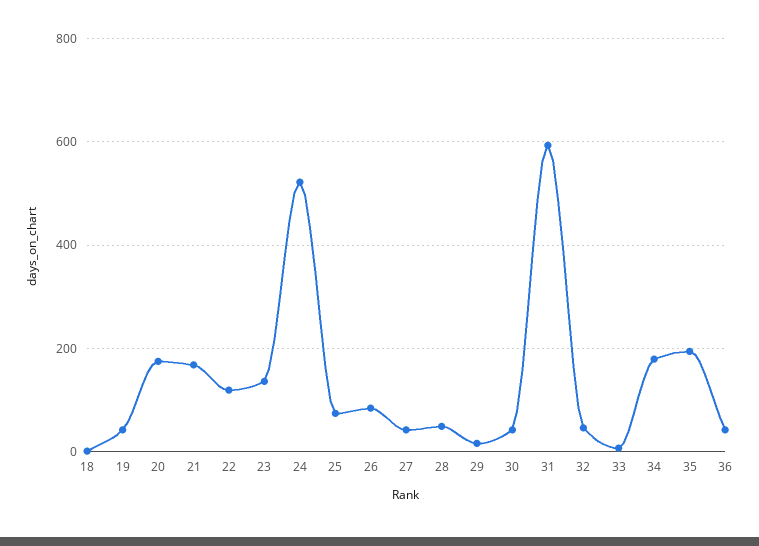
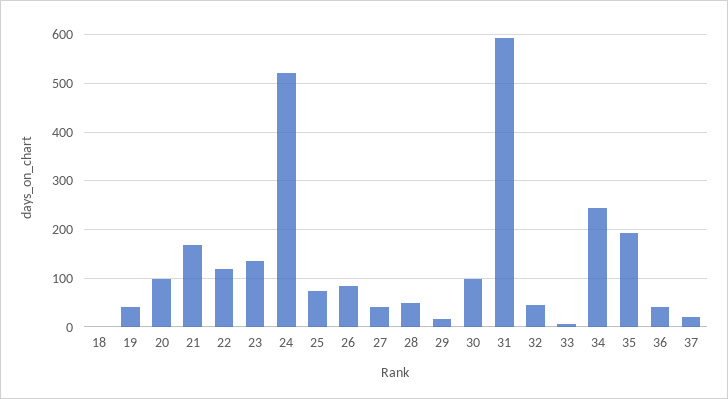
20: 180 -> 100
30: 40 -> 100
34: 180 -> 240
37: none -> 20

